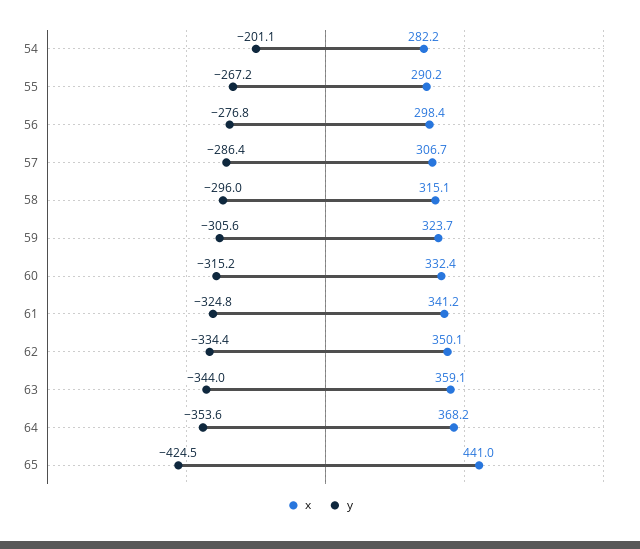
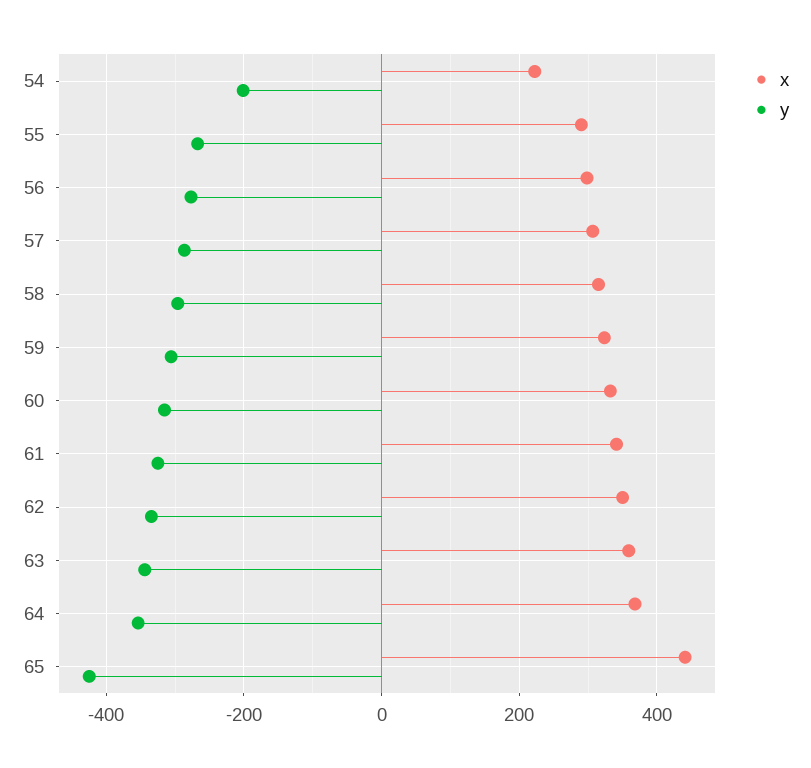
x, 54: 282.2 -> 220

